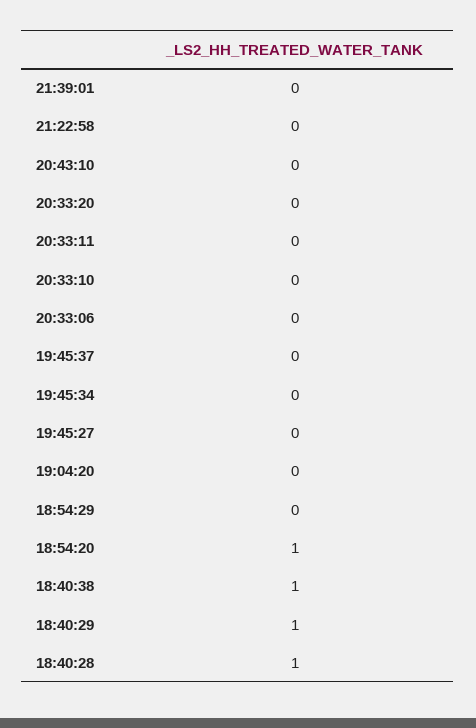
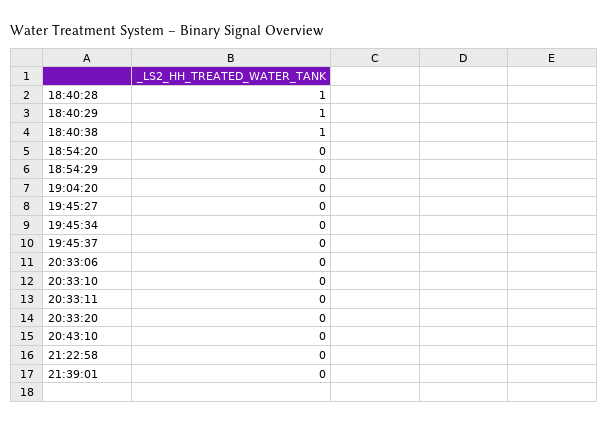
18:54:20: 1 -> 0

